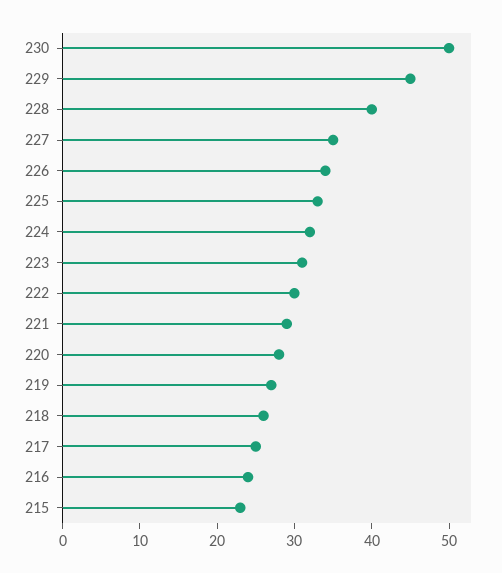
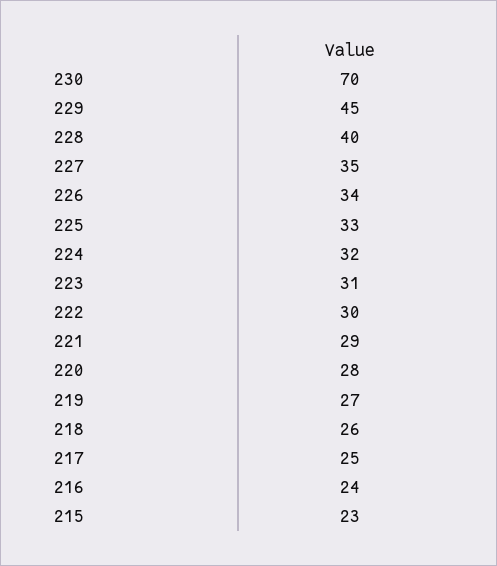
230: 50 -> 70

